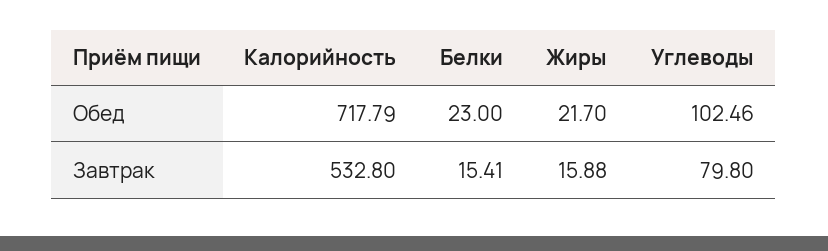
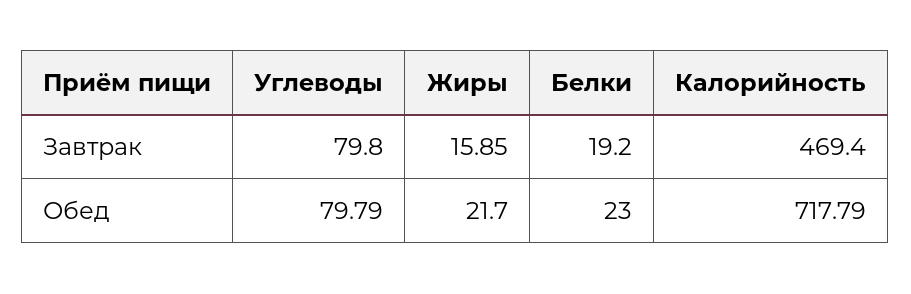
Углеводы, Обед: 102.46 -> 79.79
Калорийность, Завтрак: 532.8 -> 469.4
Белки, Завтрак: 15.41 -> 19.2
Жиры, Завтрак: 15.88 -> 15.85

